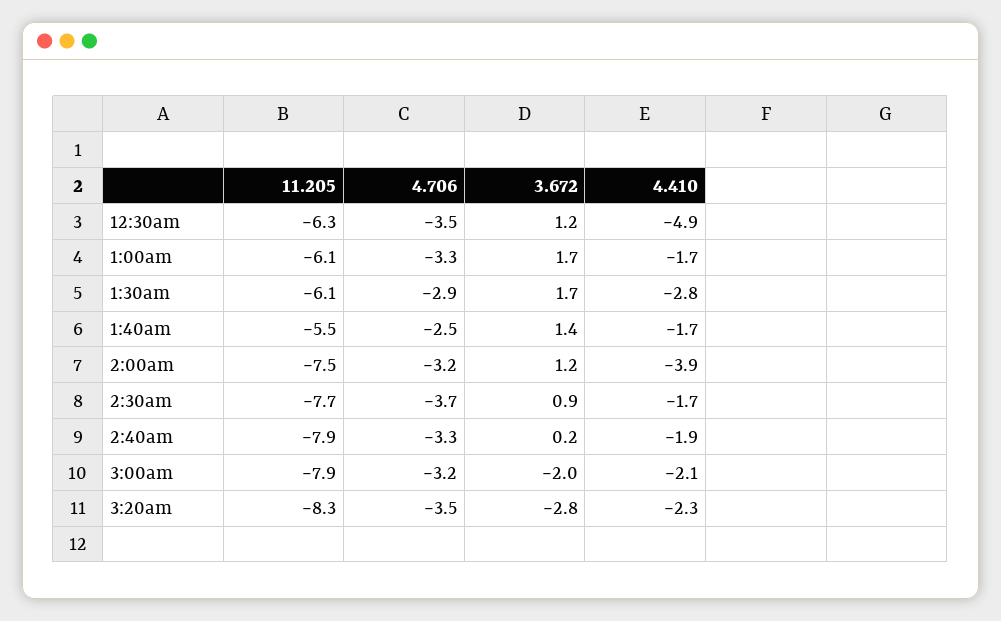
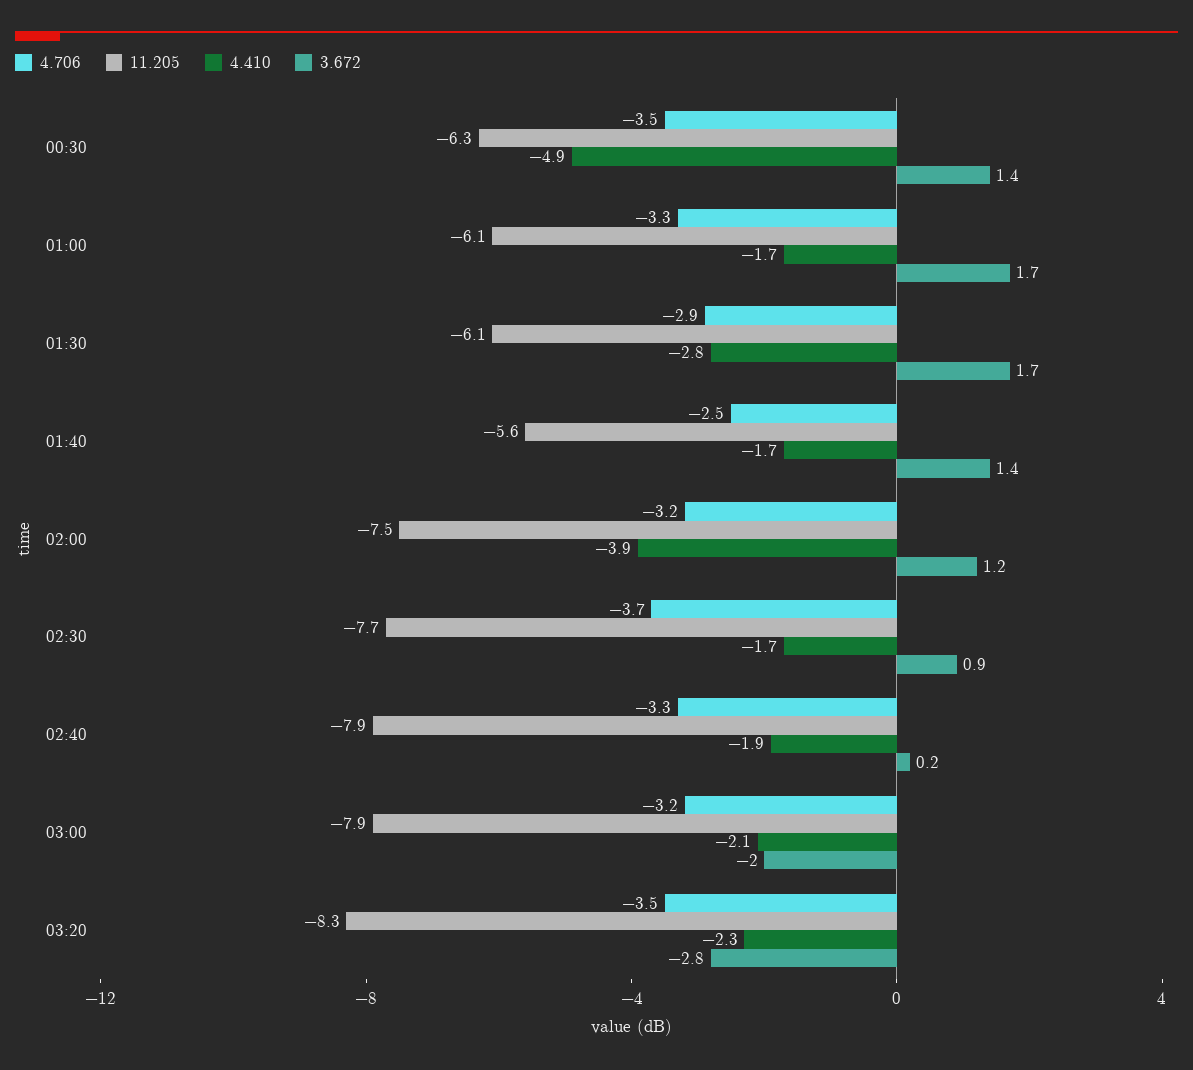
3.672, 12:30am: 1.2 -> 1.4
11.205, 1:40am: -5.5 -> -5.6

